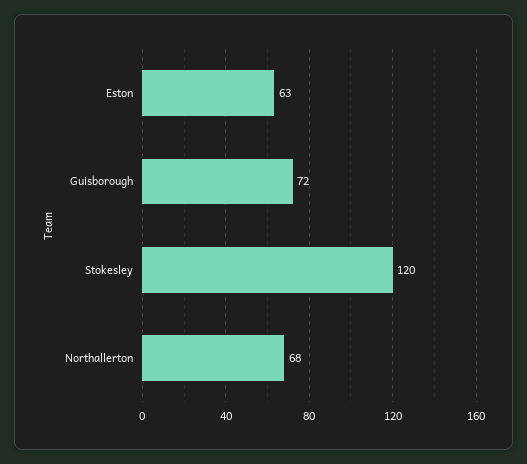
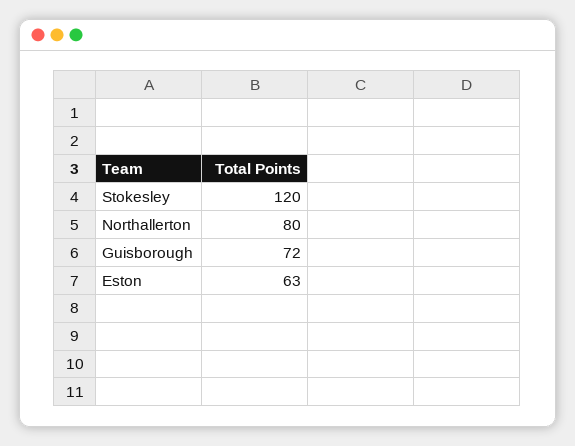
Northallerton: 68 -> 80

